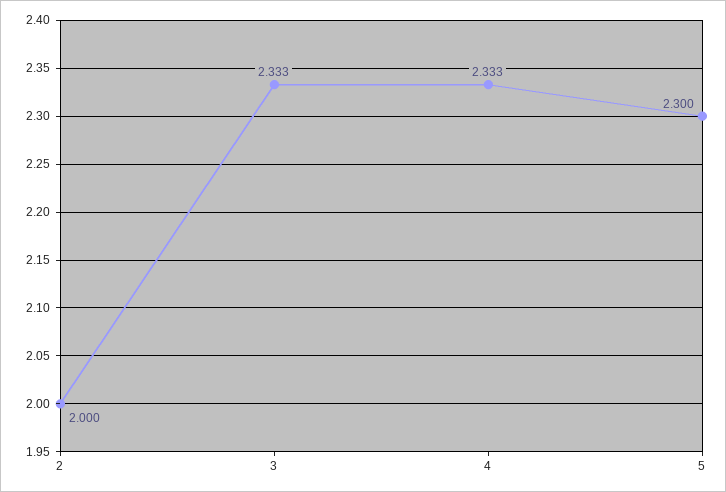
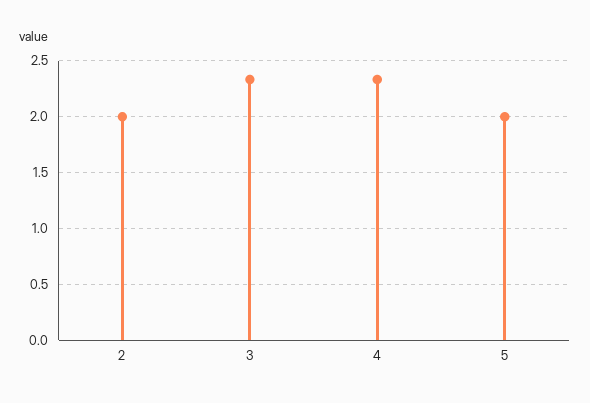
5: 2.3 -> 2

